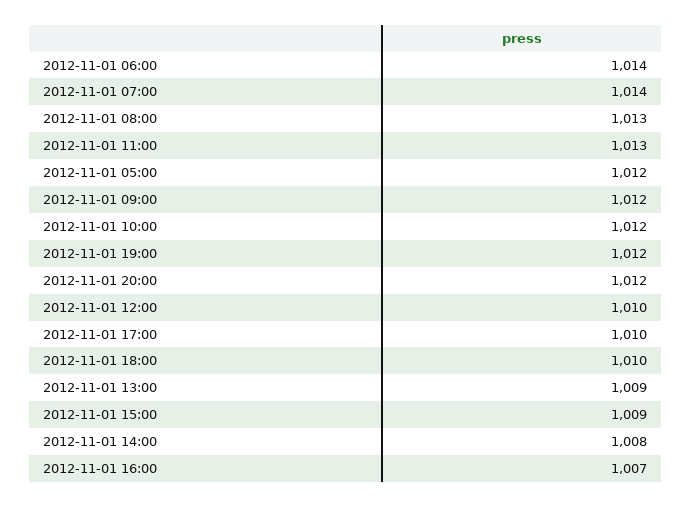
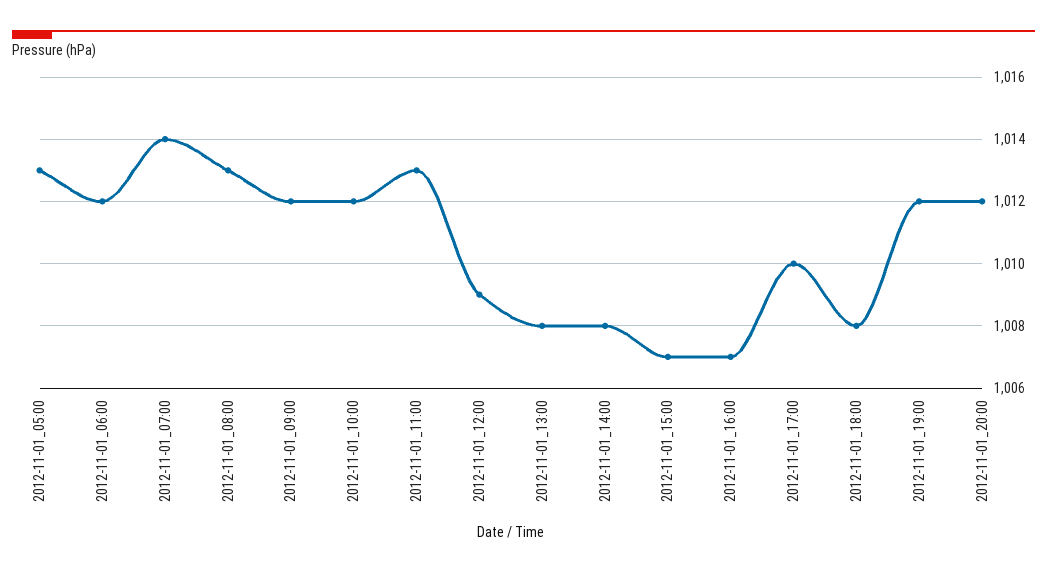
2012-11-01 06:00: 1014 -> 1012
2012-11-01 05:00: 1012 -> 1013
2012-11-01 12:00: 1010 -> 1009
2012-11-01 18:00: 1010 -> 1008
2012-11-01 13:00: 1009 -> 1008
2012-11-01 15:00: 1009 -> 1007

